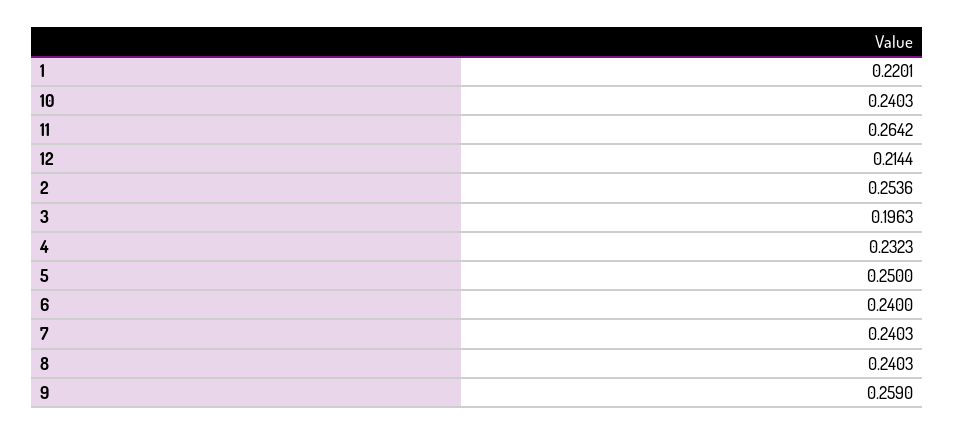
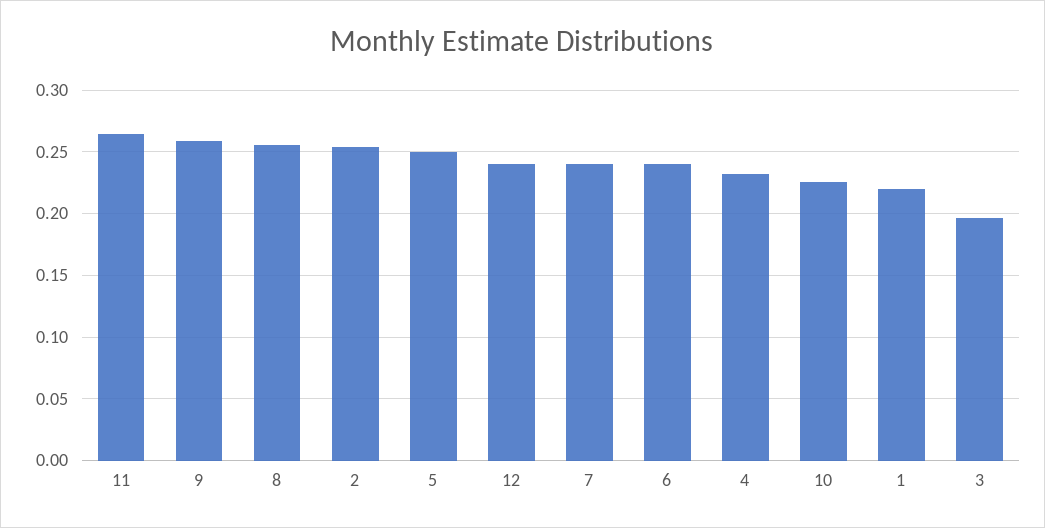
10: 0.2403 -> 0.225
12: 0.2144 -> 0.24
8: 0.2403 -> 0.255

